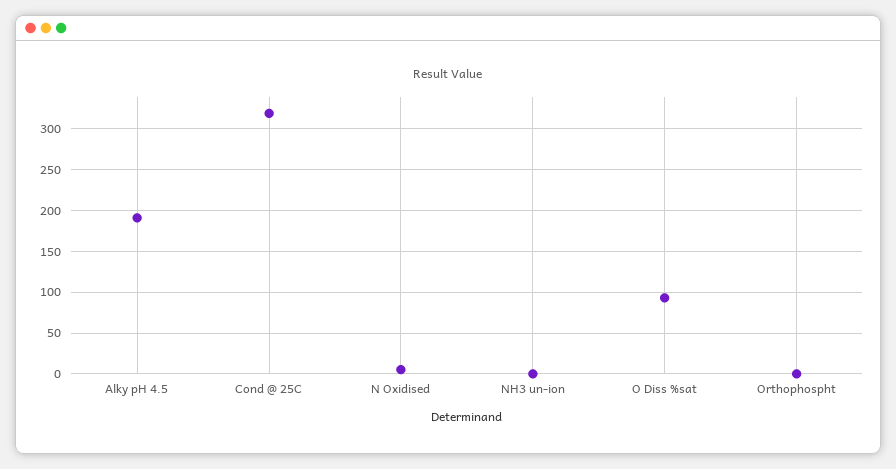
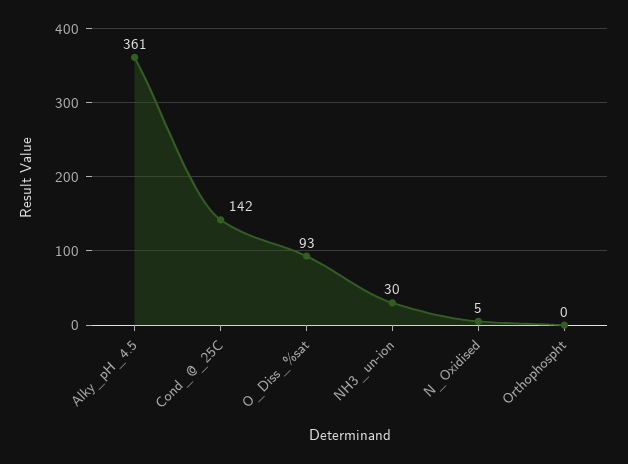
Alky pH 4.5: 190 -> 361
Cond @ 25C: 320 -> 142
NH3 un-ion: 0 -> 30

